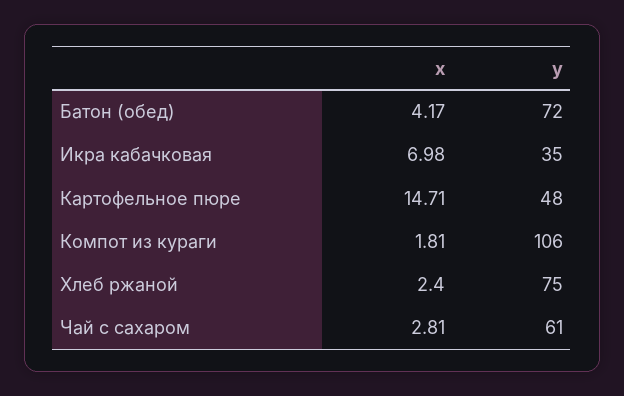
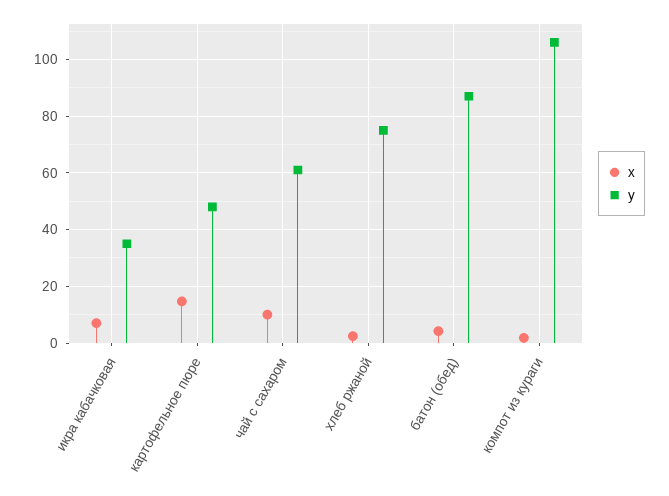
y, Батон (обед): 72 -> 87.5
x, Чай с сахаром: 2.81 -> 10

